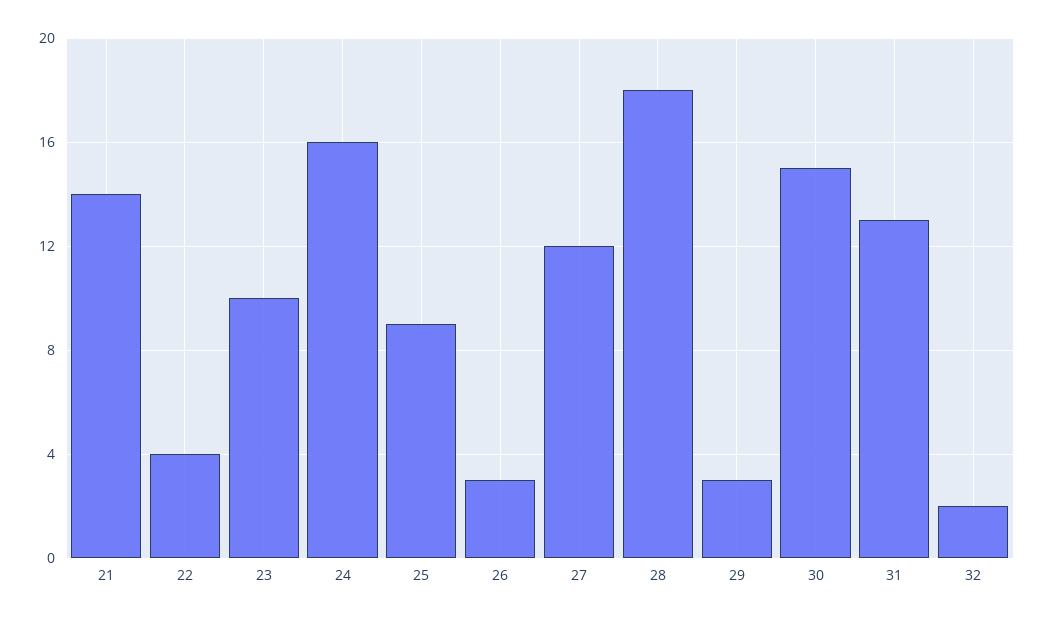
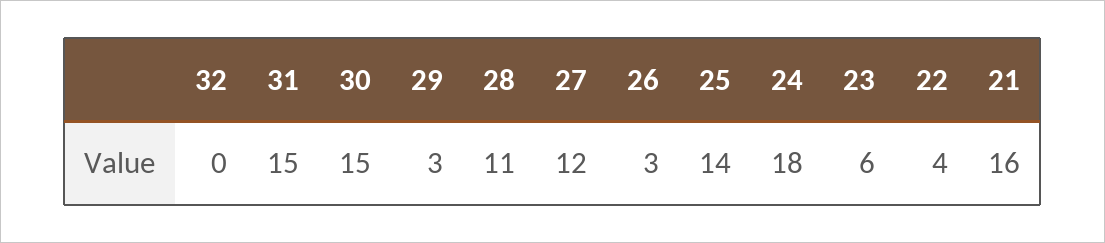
21: 14 -> 16
23: 10 -> 6
24: 16 -> 18
25: 9 -> 14
28: 18 -> 11
31: 13 -> 15
32: 2 -> 0

